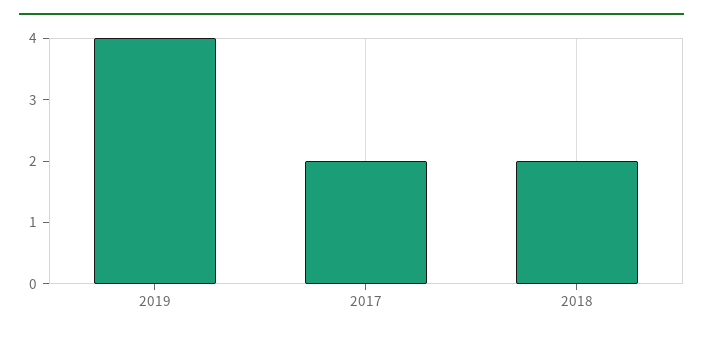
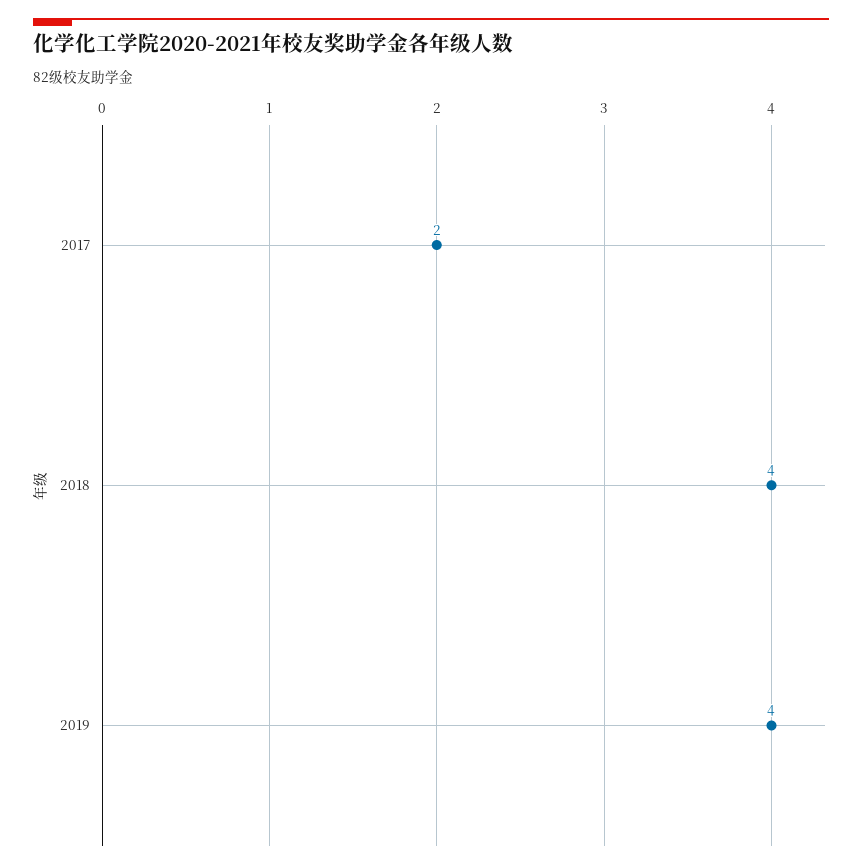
2018: 2 -> 4

